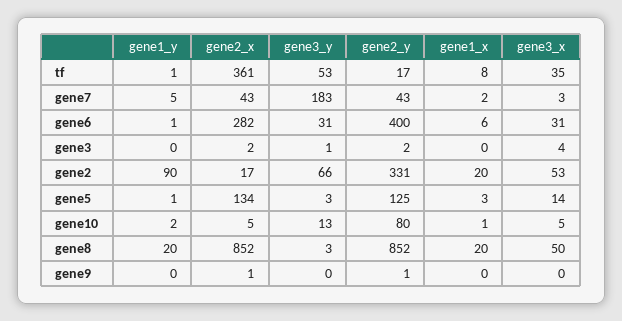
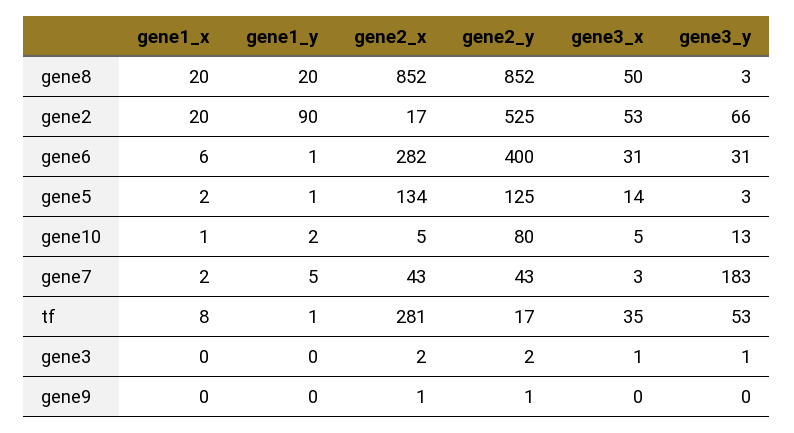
gene2_x, tf: 361 -> 281
gene3_x, gene3: 4 -> 1
gene2_y, gene2: 331 -> 525
gene1_x, gene5: 3 -> 2

